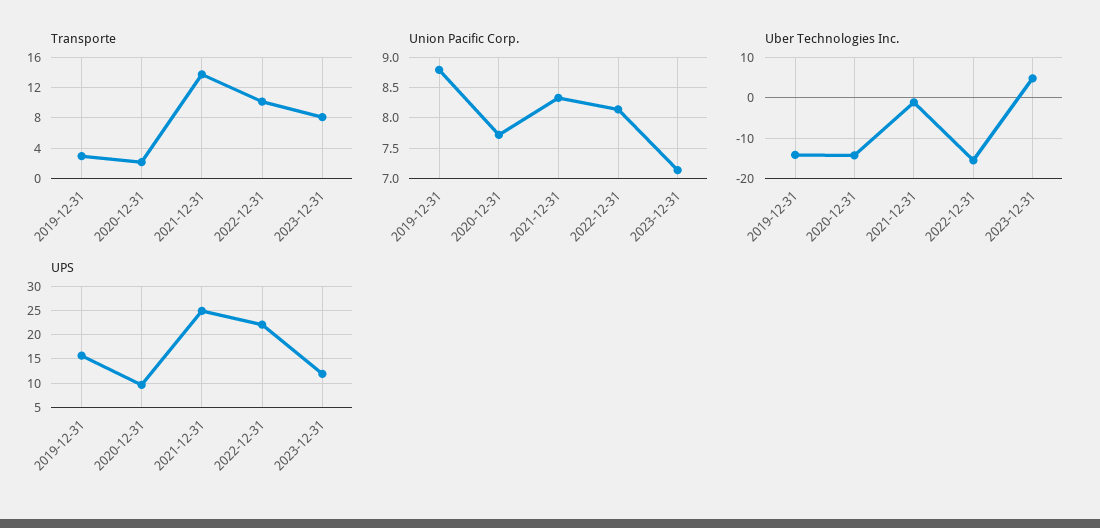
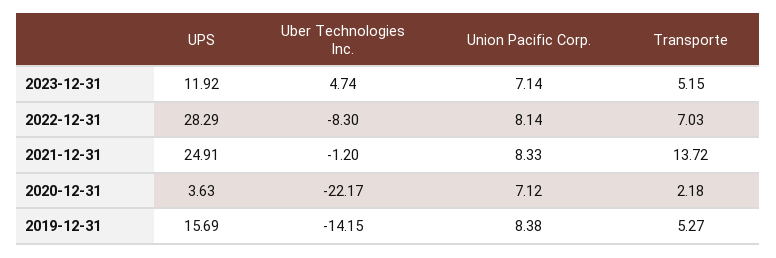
Transporte, 2019-12-31: 3 -> 5.27
Transporte, 2022-12-31: 10 -> 7.03
Transporte, 2023-12-31: 8 -> 5.15
Union Pacific Corp., 2019-12-31: 8.8 -> 8.38
Union Pacific Corp., 2020-12-31: 7.7 -> 7.12
Uber Technologies Inc., 2020-12-31: -14 -> -22.17
Uber Technologies Inc., 2022-12-31: -16 -> -8.3
UPS, 2020-12-31: 10 -> 3.63
UPS, 2022-12-31: 22.5 -> 28.29

